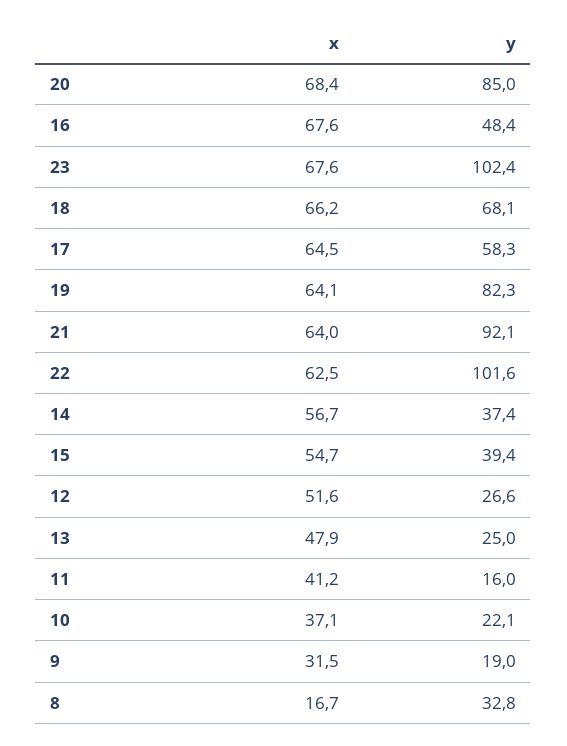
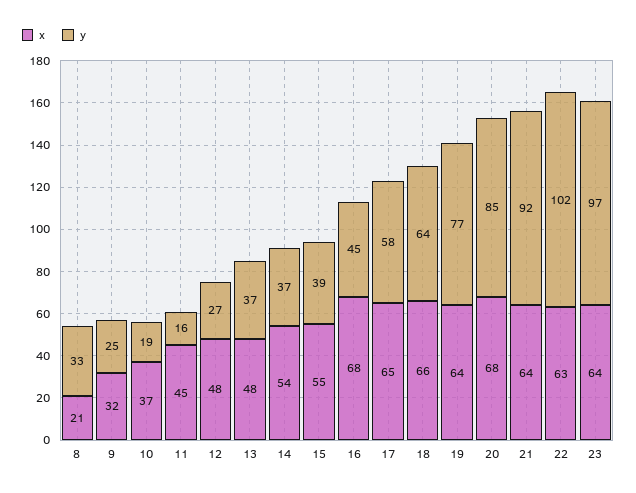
y, 16: 48.4 -> 45
x, 23: 67.6 -> 64
y, 23: 102.4 -> 97
y, 18: 68.1 -> 64
y, 19: 82.3 -> 77
x, 14: 56.7 -> 54
x, 12: 51.6 -> 48
y, 13: 25 -> 37
x, 11: 41.2 -> 45
y, 10: 22.1 -> 19
y, 9: 19 -> 25
x, 8: 16.7 -> 21

